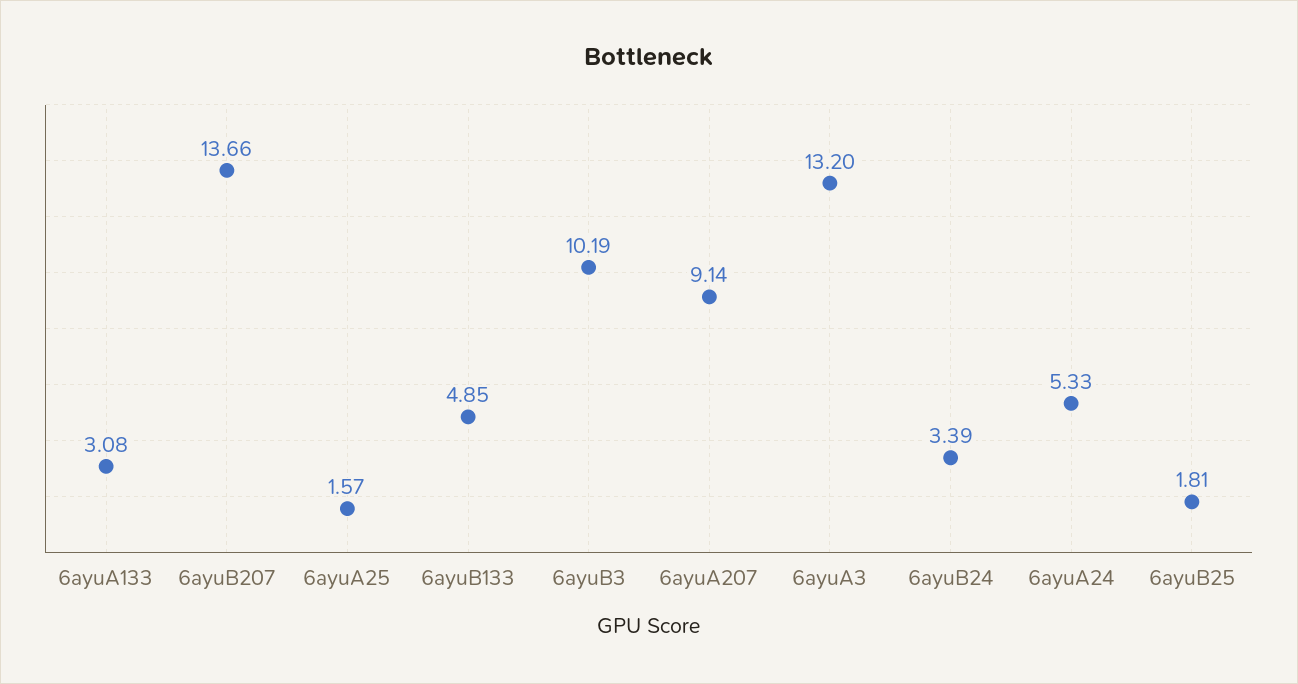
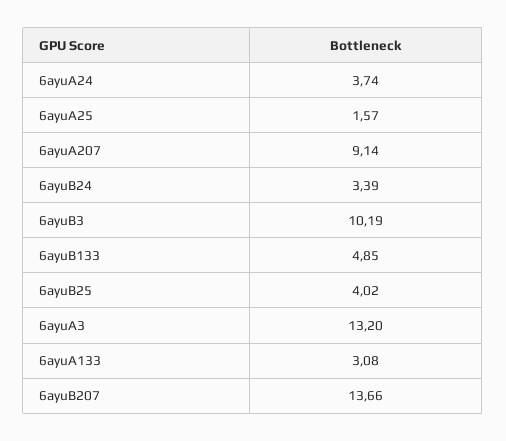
6ayuA24: 5.33 -> 3.74
6ayuB25: 1.81 -> 4.02

